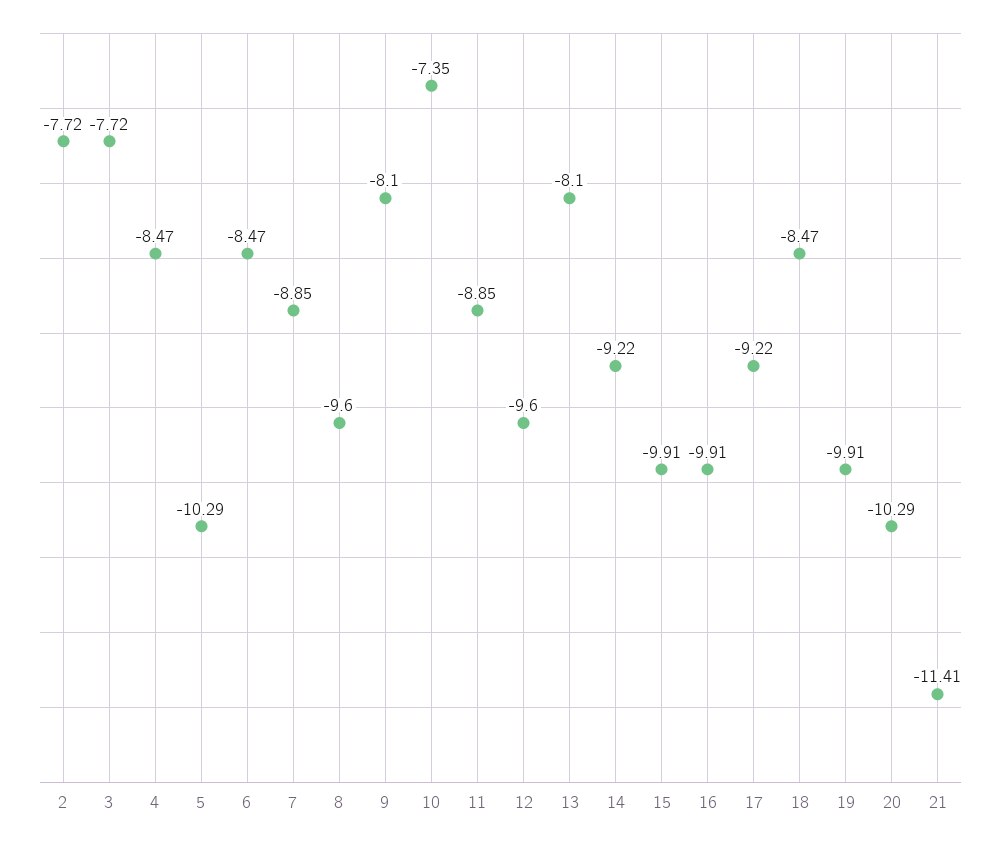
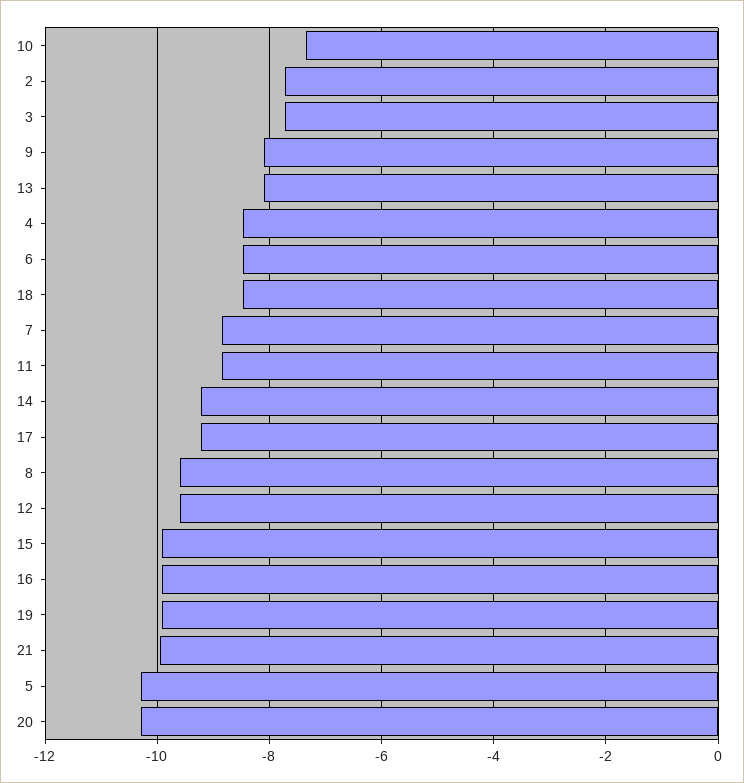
21: -11.41 -> -10

